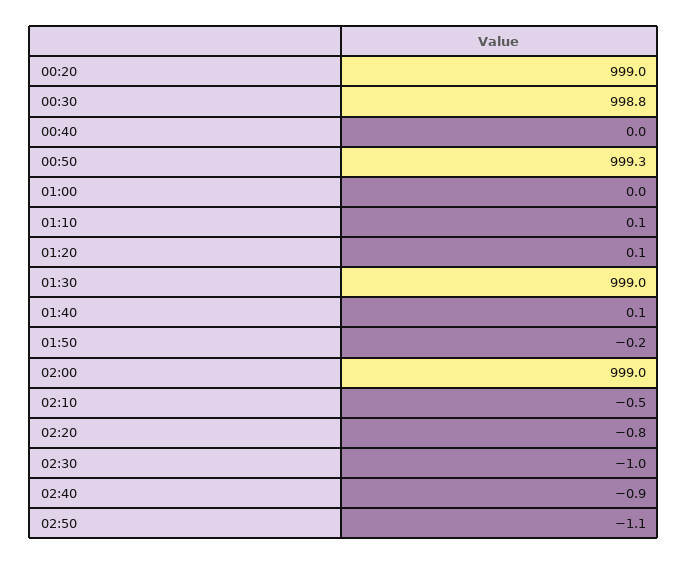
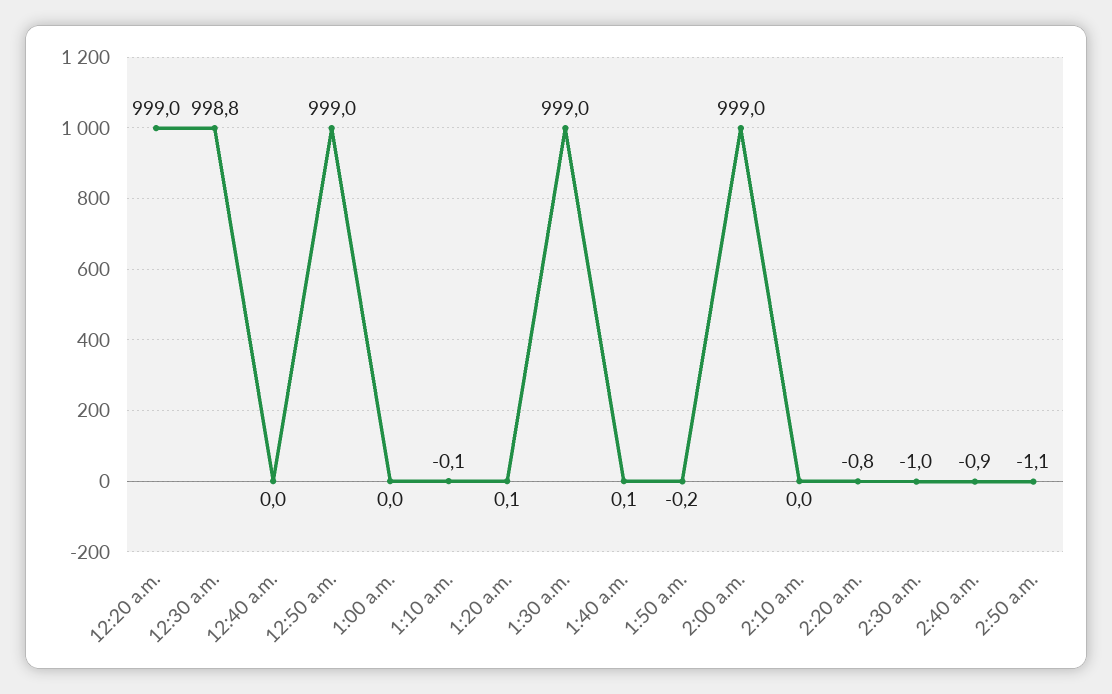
00:50: 999.3 -> 999
01:10: 0.1 -> -0.1
02:10: -0.5 -> 0

